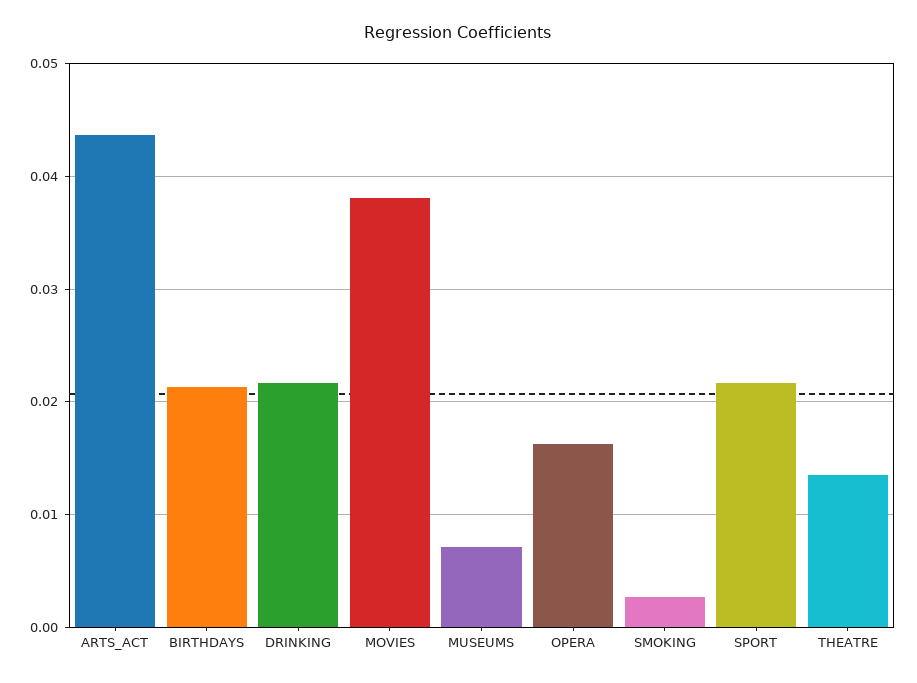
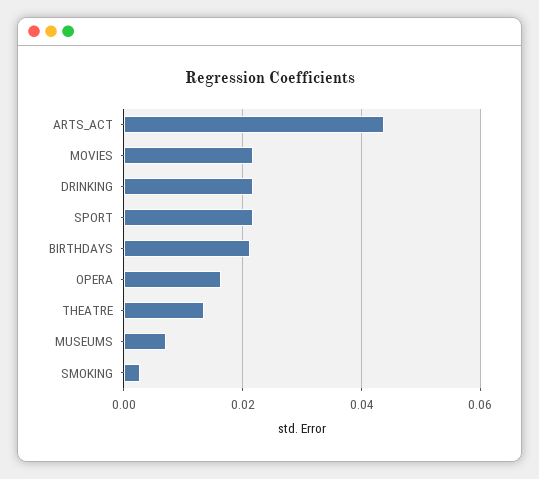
MOVIES: 0.038 -> 0.022

